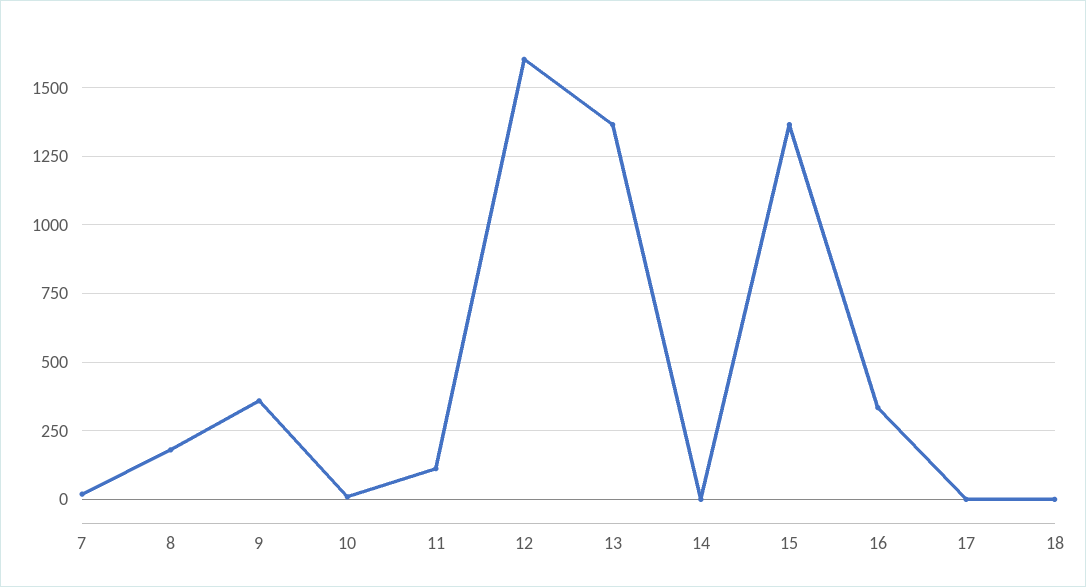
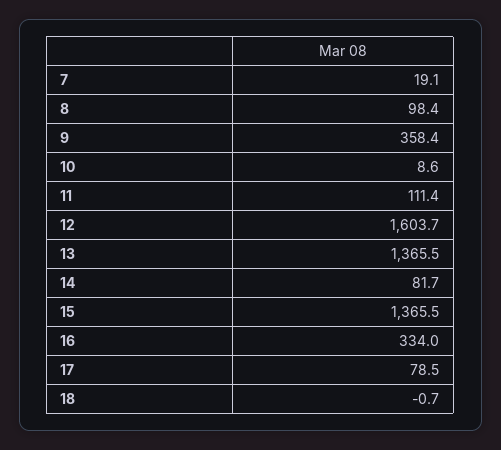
8: 175 -> 98.4
14: 0 -> 81.7
17: 0 -> 78.5

